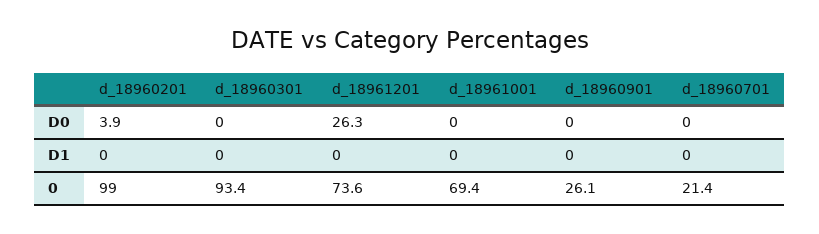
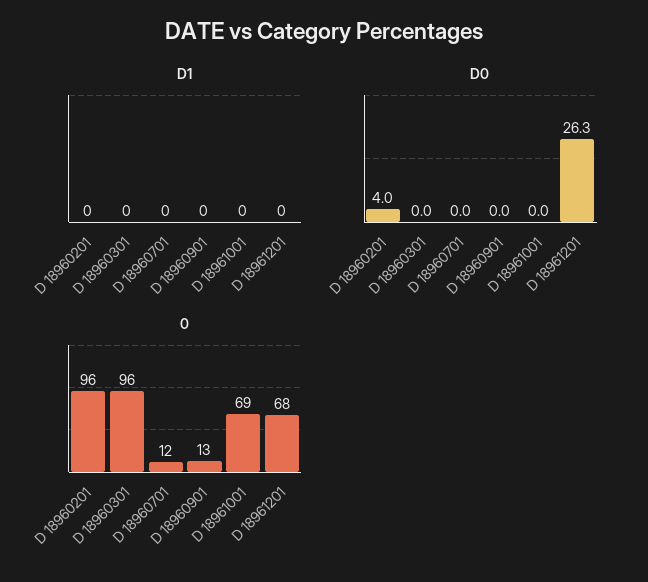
D0, d_18960201: 3.9 -> 4
0, d_18960201: 99 -> 96
0, d_18960301: 93.4 -> 96
0, d_18961201: 73.6 -> 68
0, d_18960901: 26.1 -> 13
0, d_18960701: 21.4 -> 12

